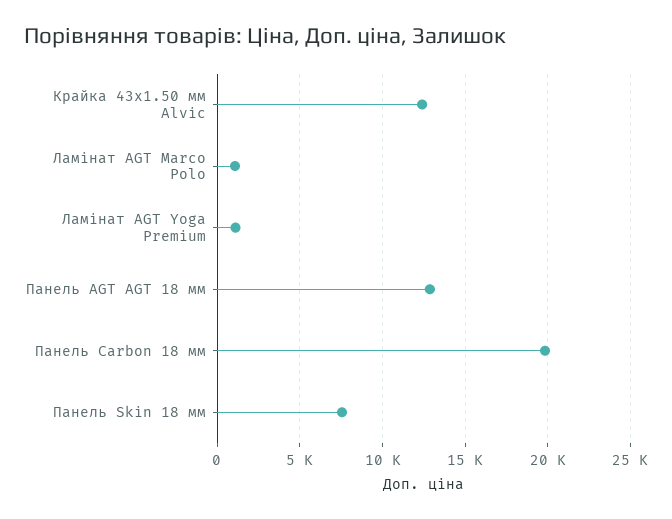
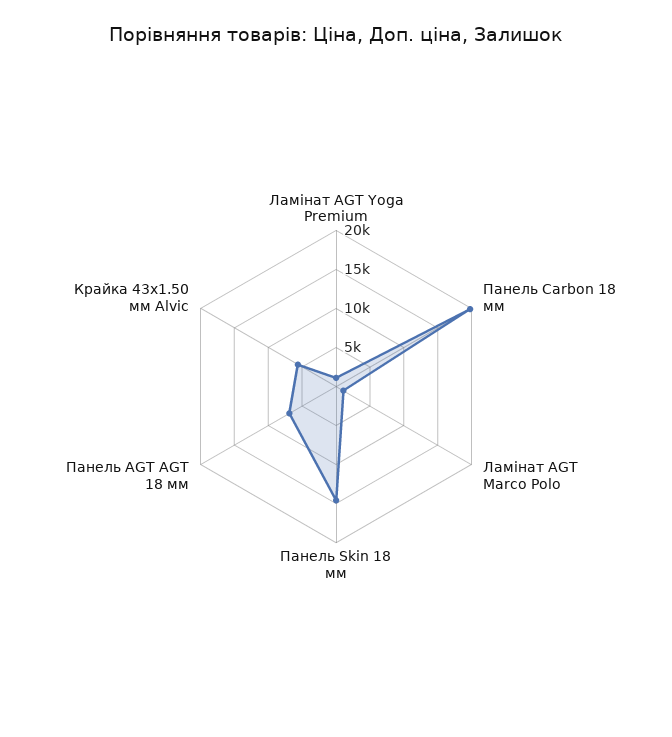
Крайка 43x1.50 мм Alvic: 12500 -> 5000
Панель AGT AGT 18 мм: 13000 -> 7500
Панель Skin 18 мм: 7500 -> 15000

